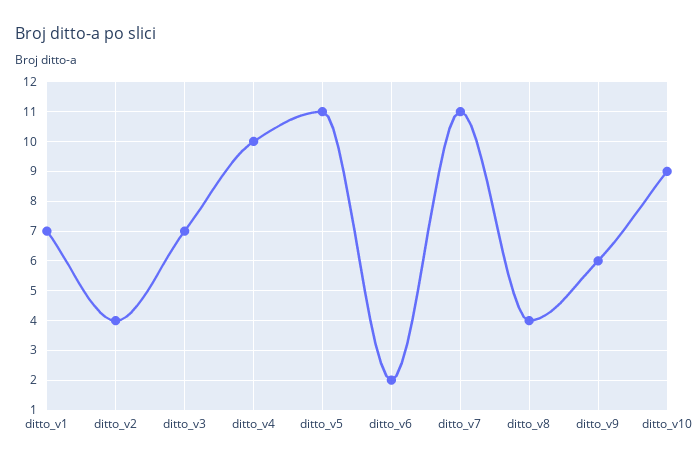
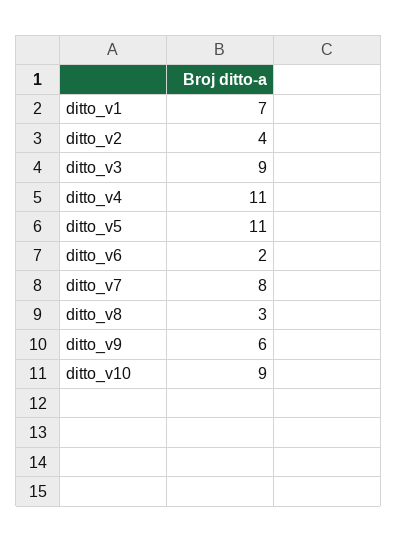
ditto_v3: 7 -> 9
ditto_v4: 10 -> 11
ditto_v7: 11 -> 8
ditto_v8: 4 -> 3

